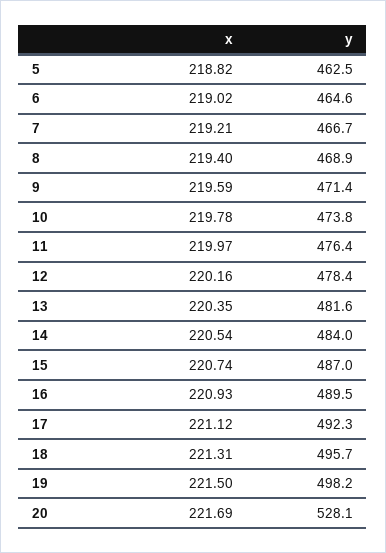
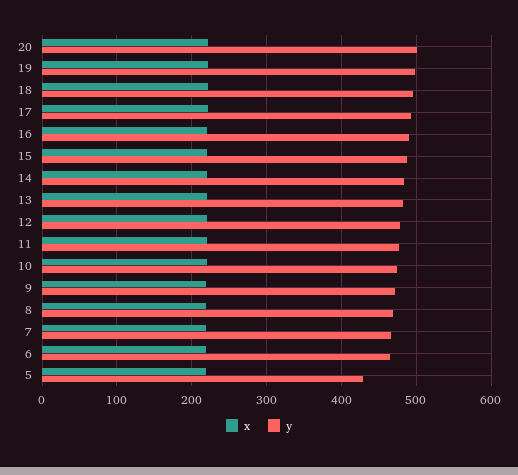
y, 5: 462.5 -> 430
y, 20: 528.1 -> 500

